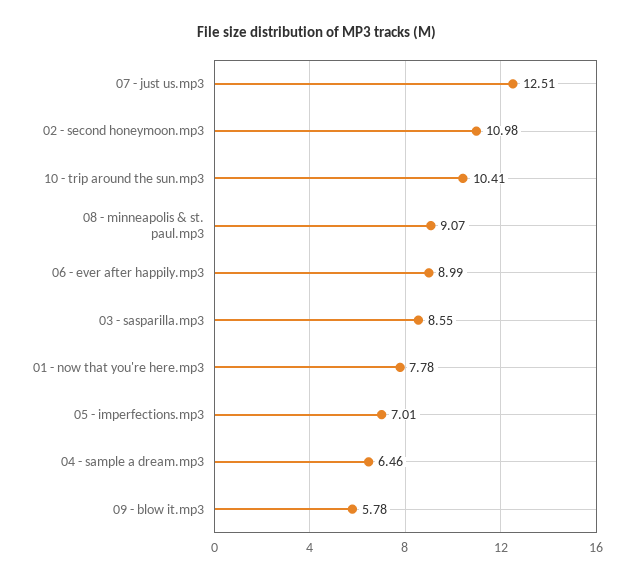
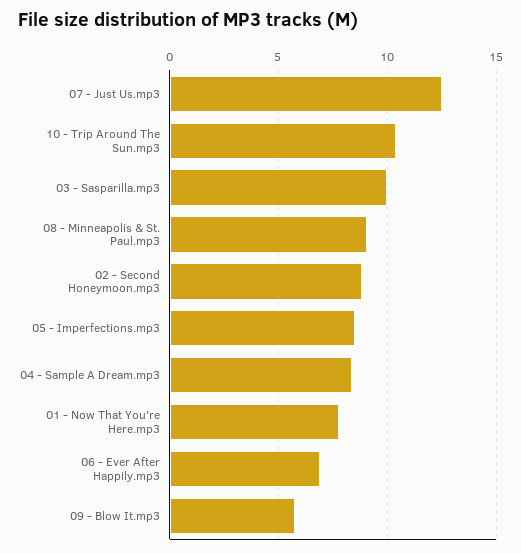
02 - second honeymoon.mp3: 10.98 -> 9
06 - ever after happily.mp3: 8.99 -> 7
03 - sasparilla.mp3: 8.55 -> 10
05 - imperfections.mp3: 7.01 -> 8.5
04 - sample a dream.mp3: 6.46 -> 8.5

